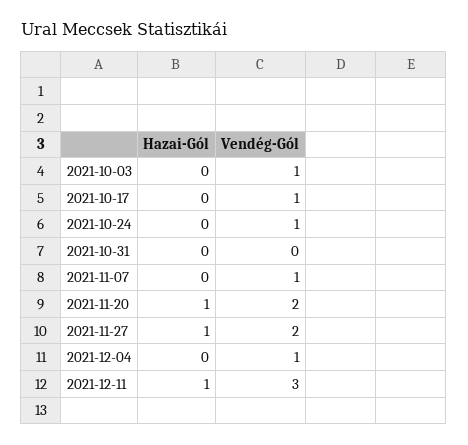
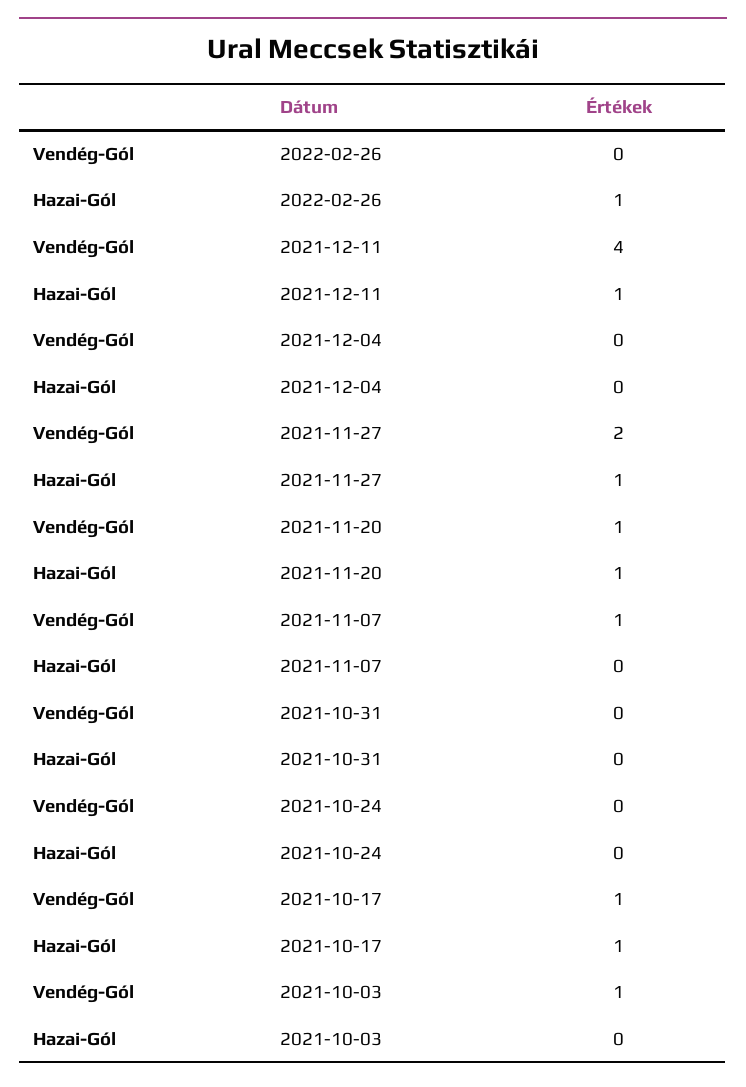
Hazai-Gól, 2021-10-17: 0 -> 1
Vendég-Gól, 2021-10-24: 1 -> 0
Vendég-Gól, 2021-11-20: 2 -> 1
Vendég-Gól, 2021-12-04: 1 -> 0
Vendég-Gól, 2021-12-11: 3 -> 4
Vendég-Gól, 2022-02-26: none -> 0
Hazai-Gól, 2022-02-26: none -> 1

